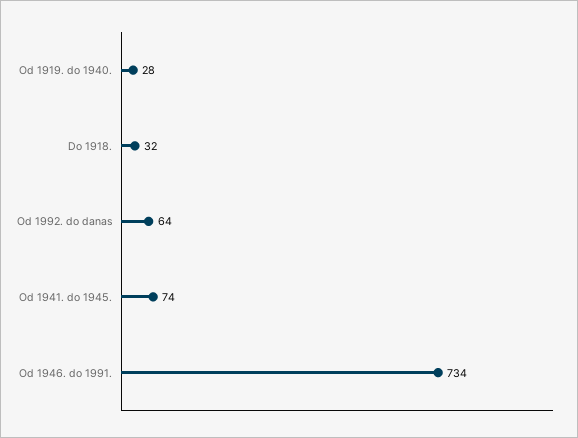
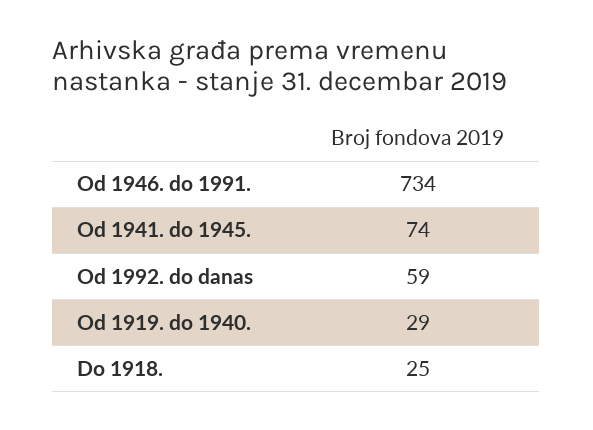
Od 1919. do 1940.: 28 -> 29
Do 1918.: 32 -> 25
Od 1992. do danas: 64 -> 59

